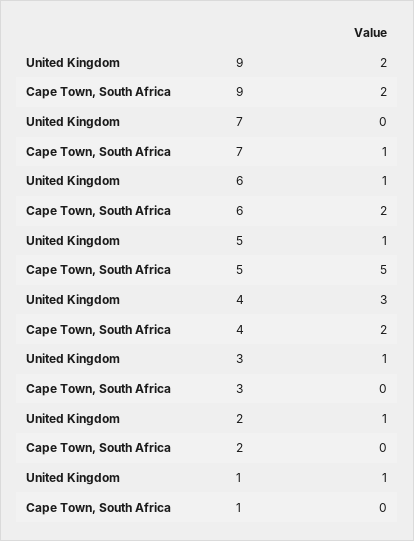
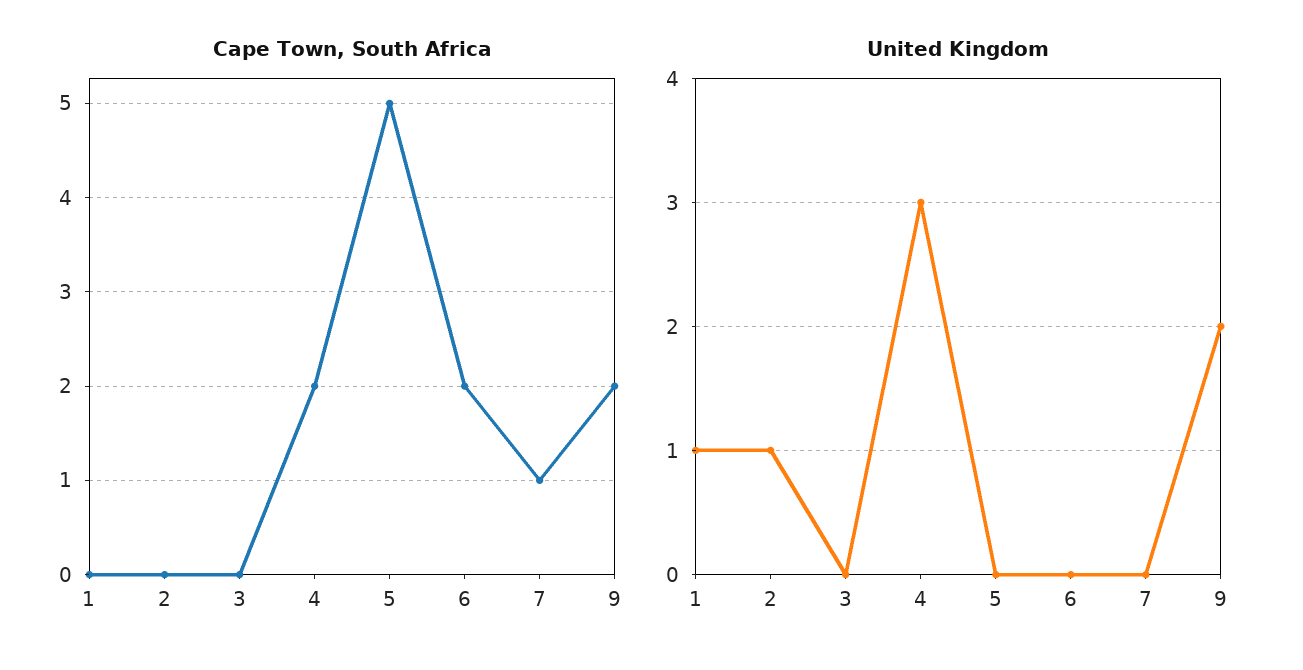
United Kingdom, 6: 1 -> 0
United Kingdom, 5: 1 -> 0
United Kingdom, 3: 1 -> 0

